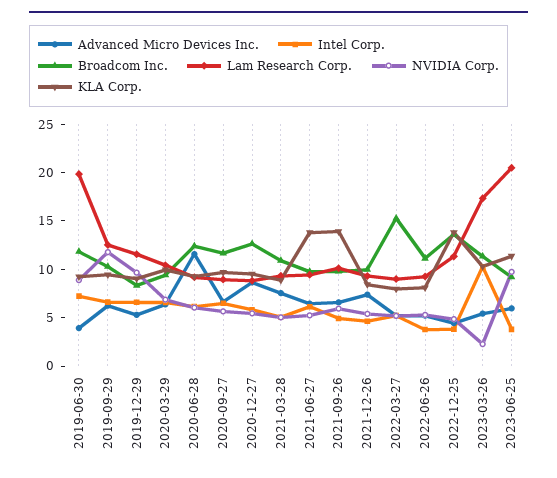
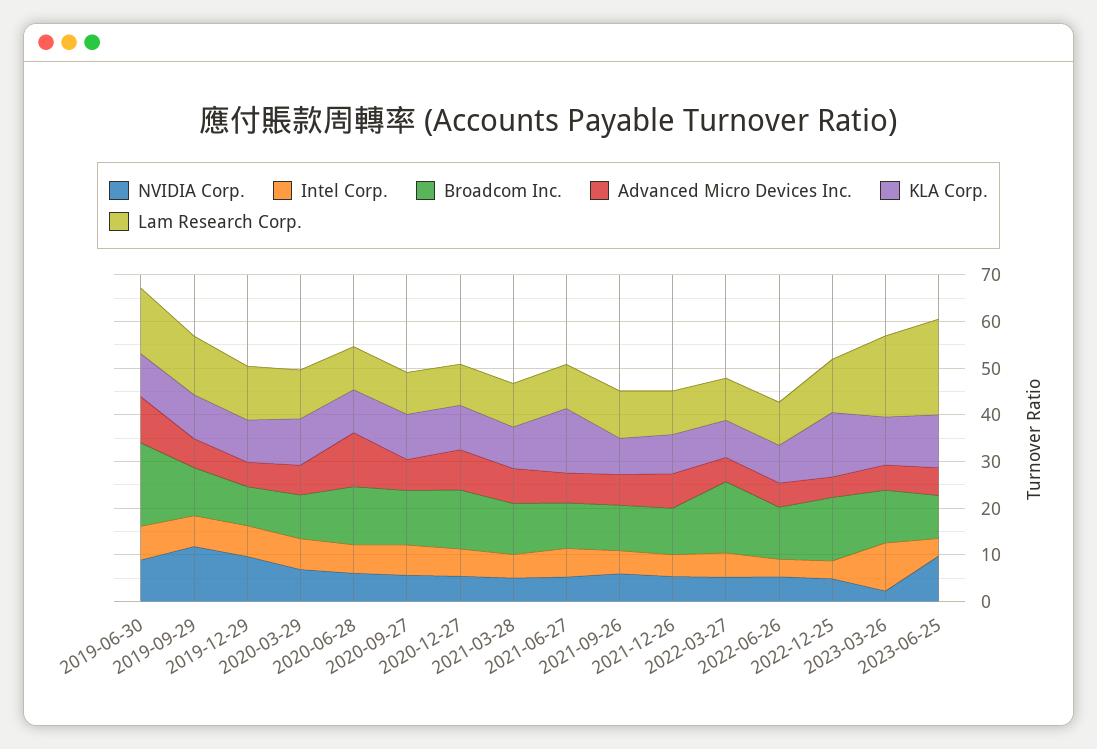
Advanced Micro Devices Inc., 2019-06-30: 4 -> 10
Broadcom Inc., 2019-06-30: 12 -> 18
Lam Research Corp., 2019-06-30: 20 -> 14
KLA Corp., 2021-09-26: 14 -> 8

